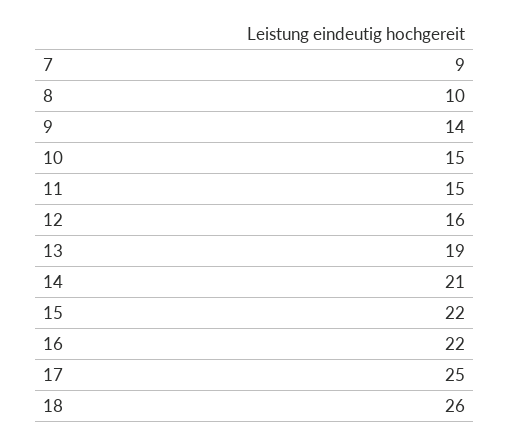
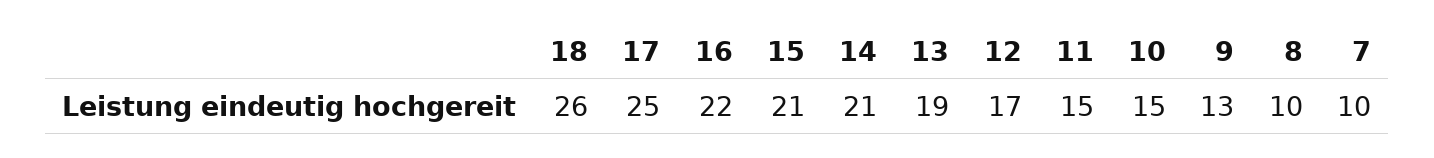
7: 9 -> 10
9: 14 -> 13
12: 16 -> 17
15: 22 -> 21

